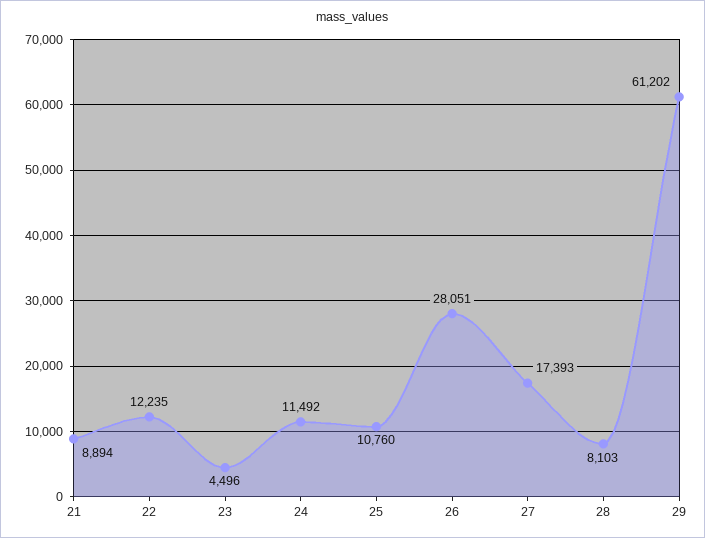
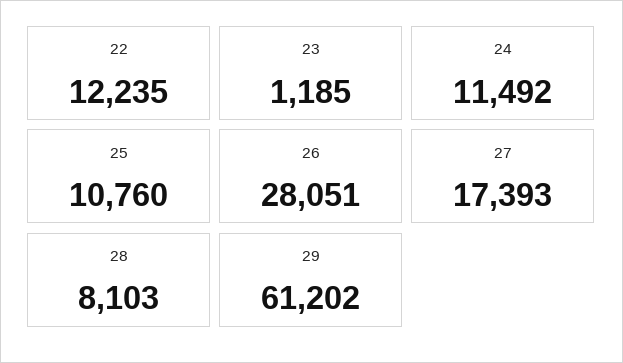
21: 8894 -> none
23: 4496 -> 1185

